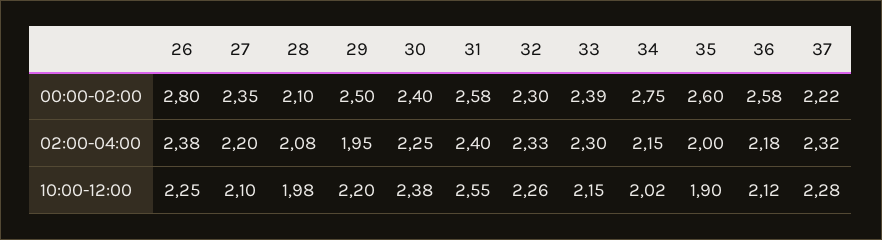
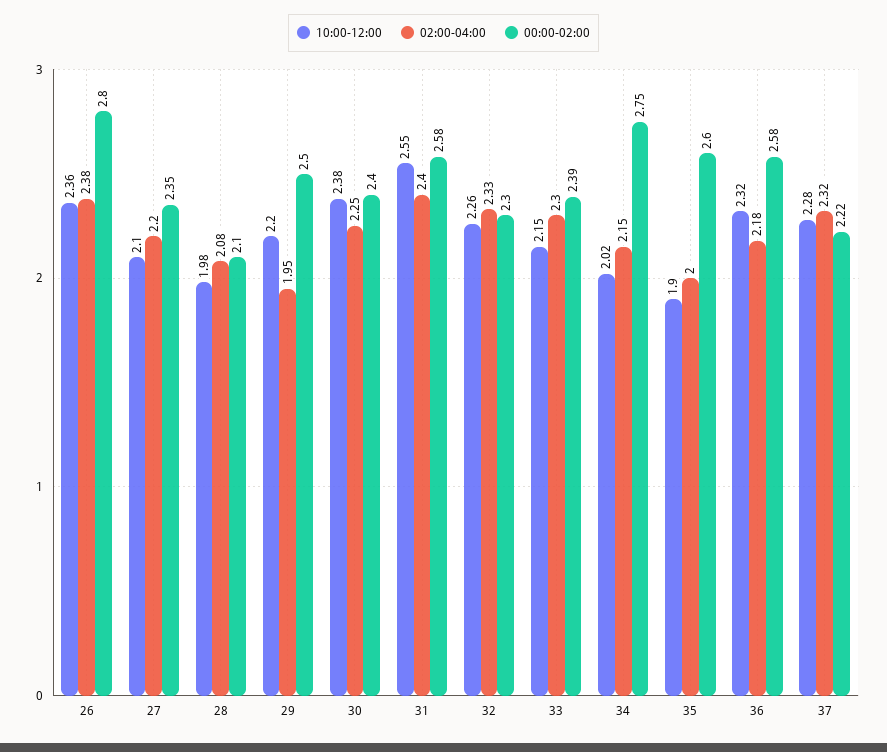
10:00-12:00, 26: 2.25 -> 2.36
10:00-12:00, 36: 2.12 -> 2.32

